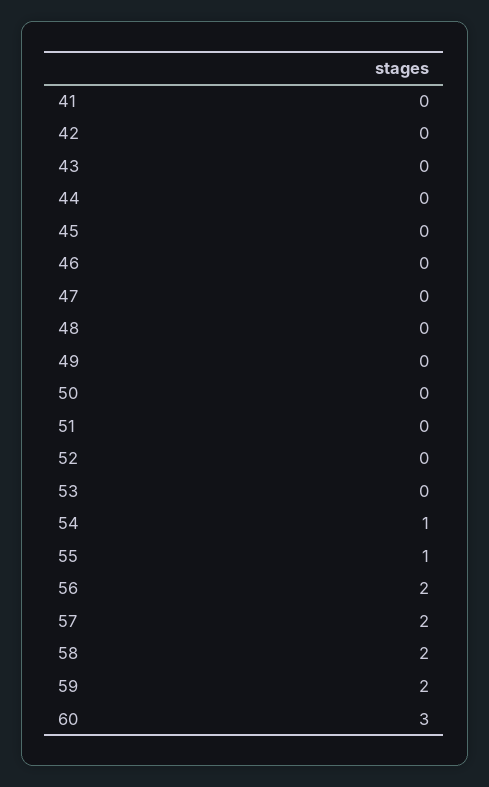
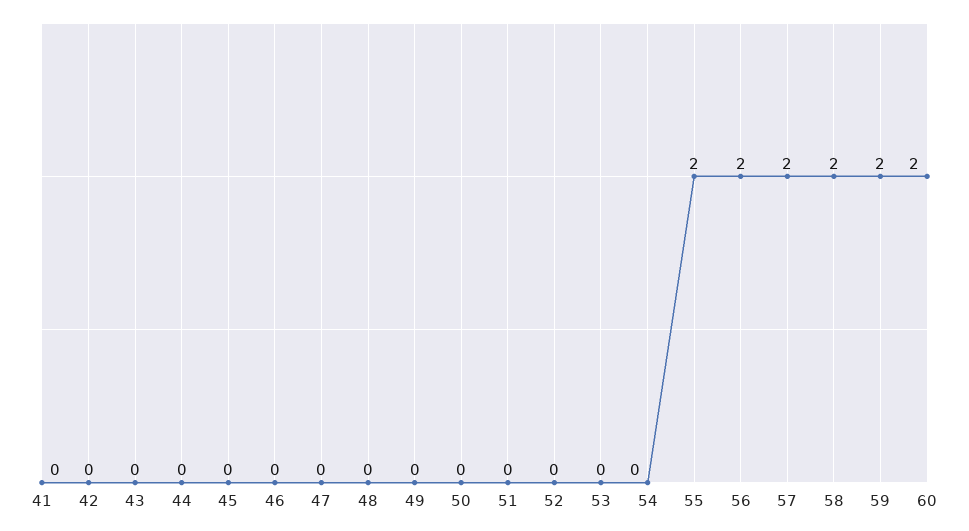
54: 1 -> 0
55: 1 -> 2
60: 3 -> 2

